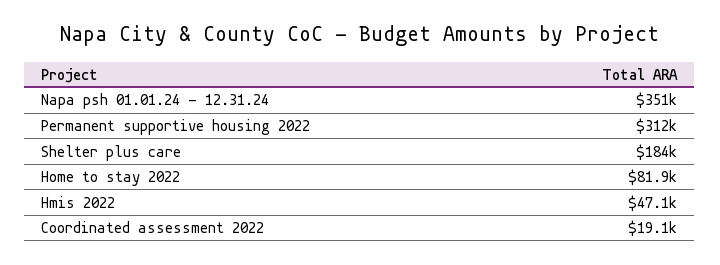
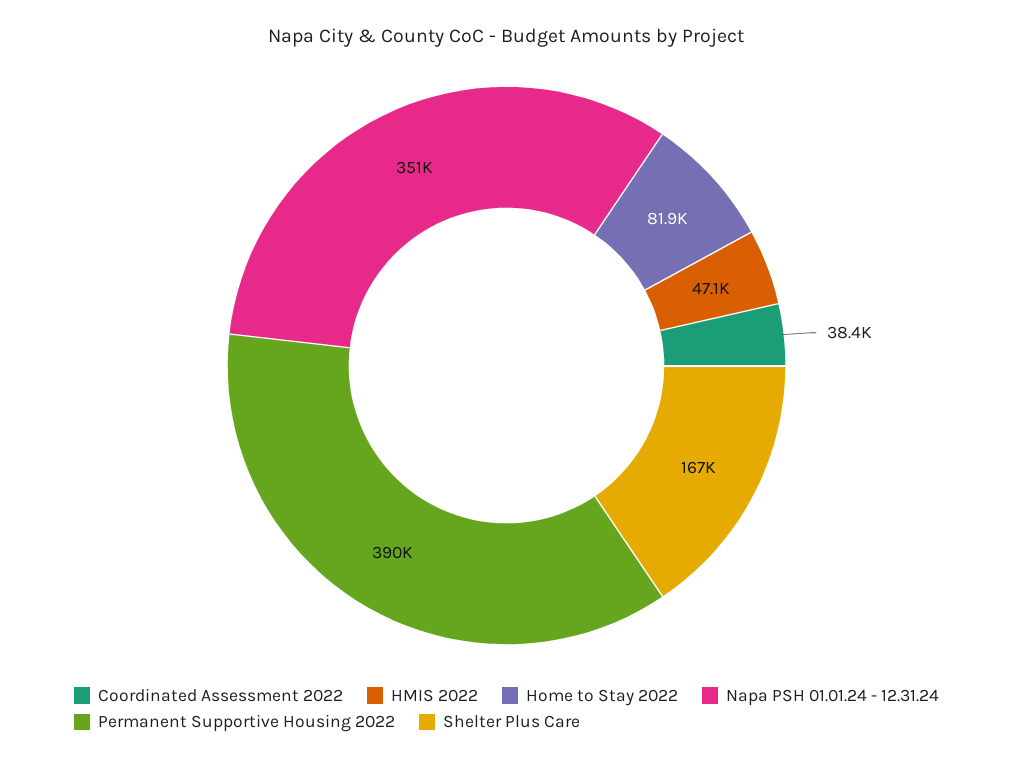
Permanent supportive housing 2022: 312000 -> 390000
Shelter plus care: 184000 -> 167000
Coordinated assessment 2022: 19100 -> 38400

